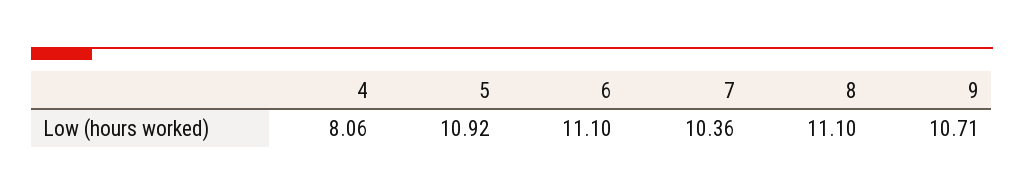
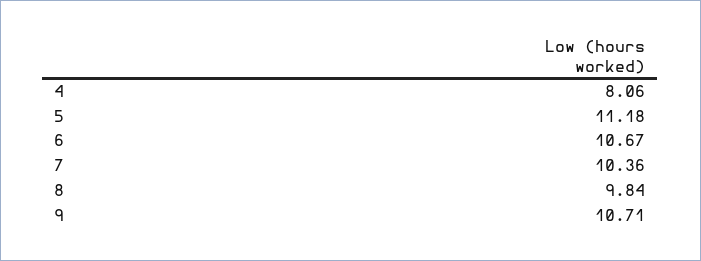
5: 10.92 -> 11.18
6: 11.1 -> 10.67
8: 11.1 -> 9.84

